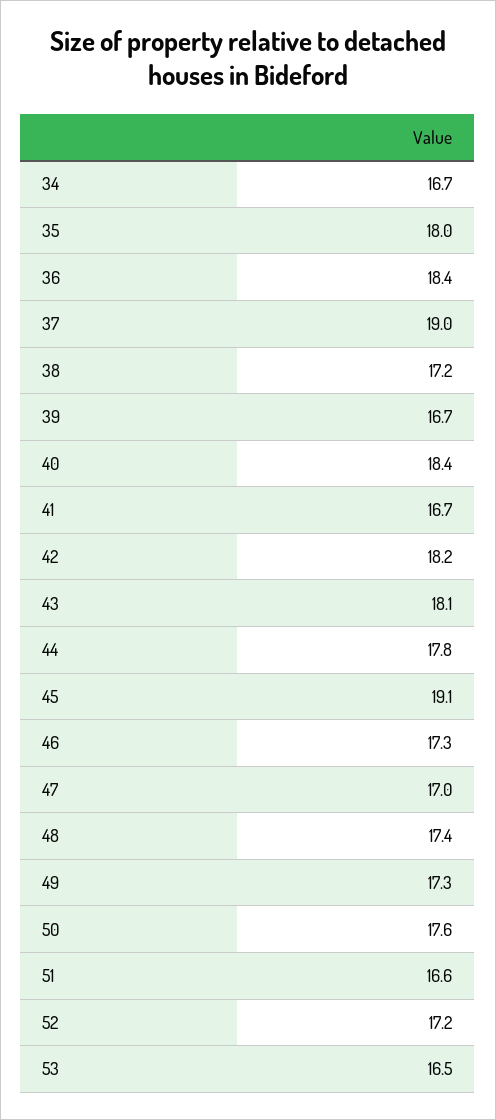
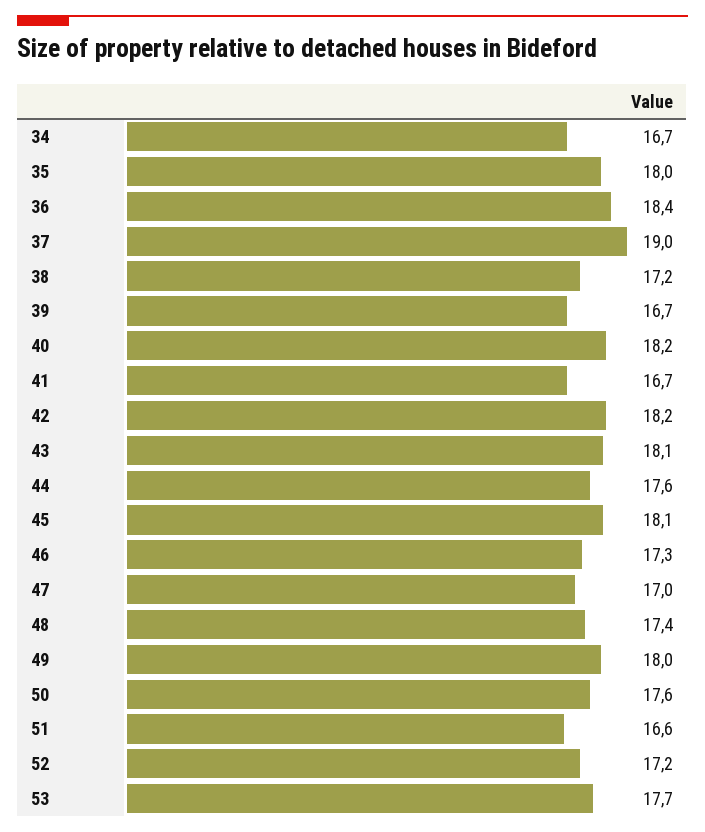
40: 18.4 -> 18.2
44: 17.8 -> 17.6
45: 19.1 -> 18.1
49: 17.3 -> 18
53: 16.5 -> 17.7

